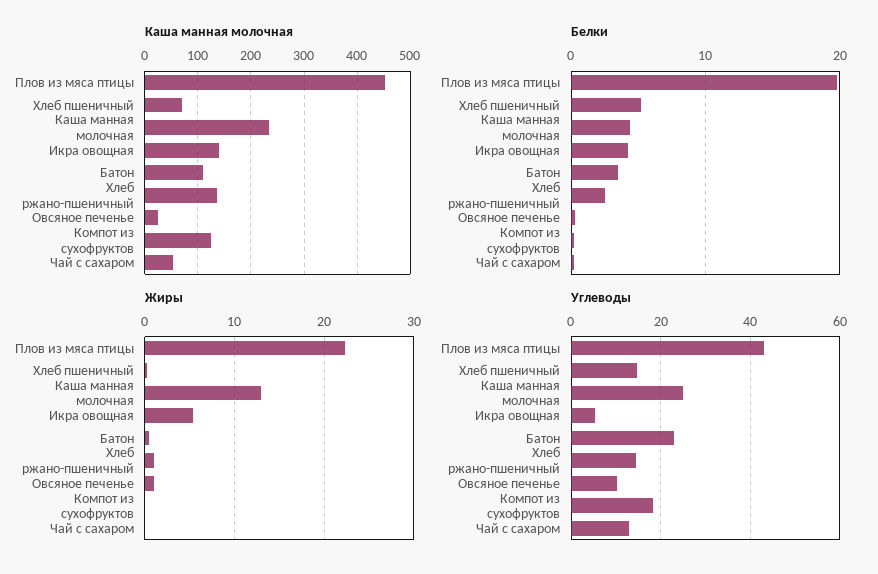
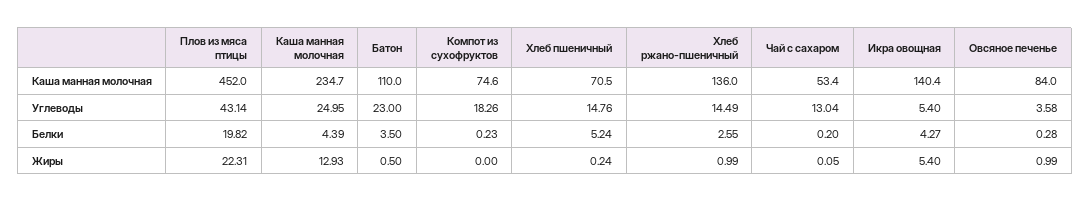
Каша манная молочная, Овсяное печенье: 20 -> 84
Каша манная молочная, Компот из сухофруктов: 120 -> 74.6
Углеводы, Овсяное печенье: 10 -> 3.58

